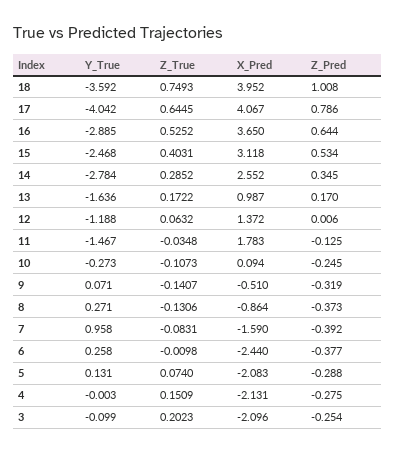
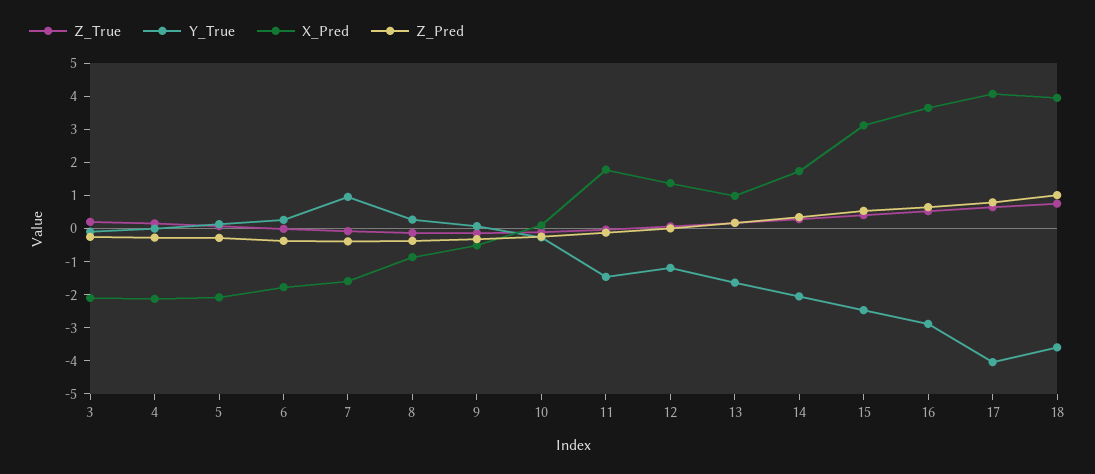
Y_True, 14: -2.784 -> -2
X_Pred, 14: 2.552 -> 1.75
X_Pred, 6: -2.44 -> -1.75

